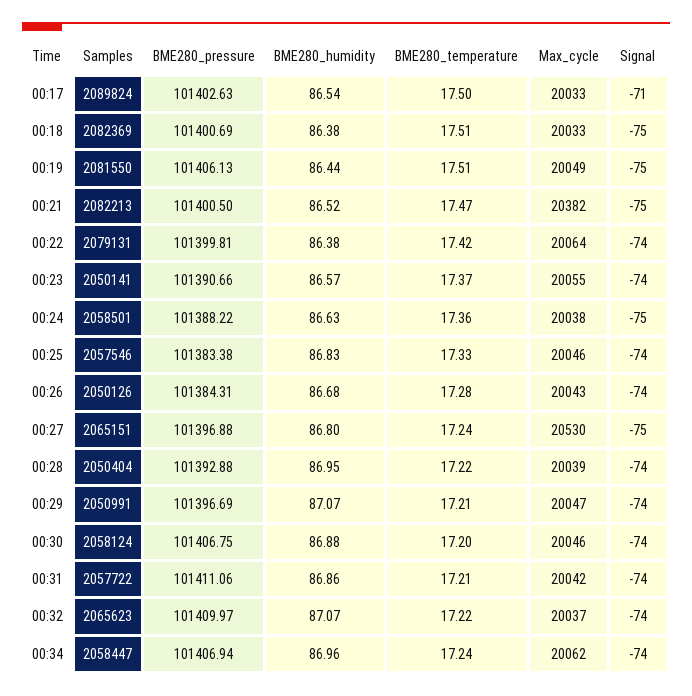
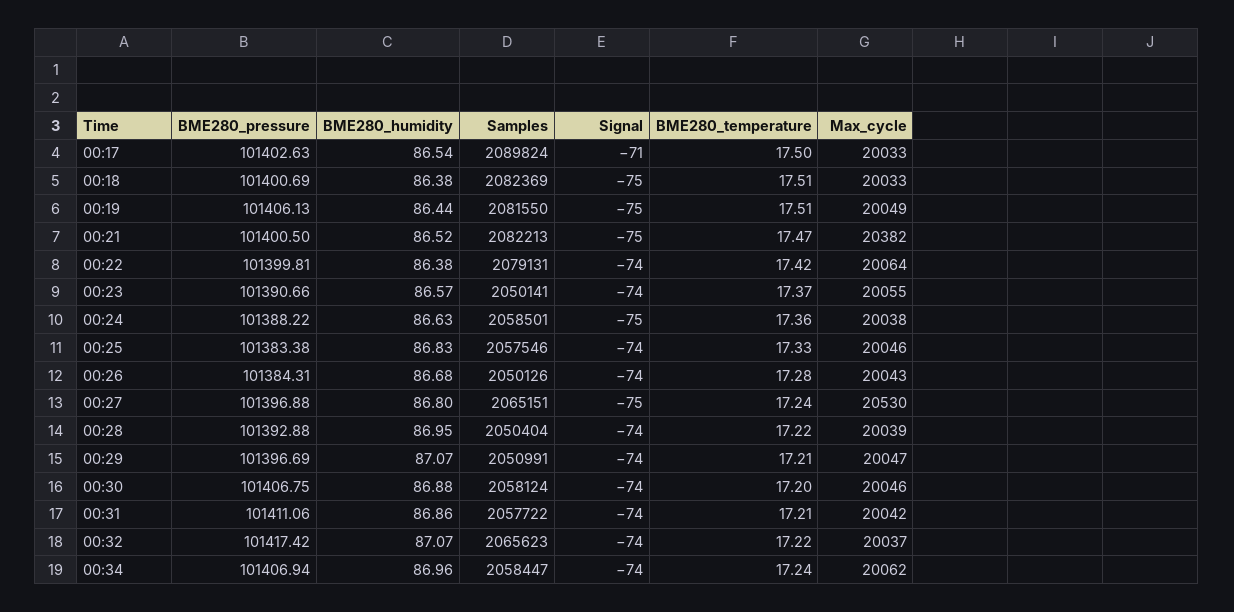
BME280_pressure, 00:32: 101409.97 -> 101417.42

